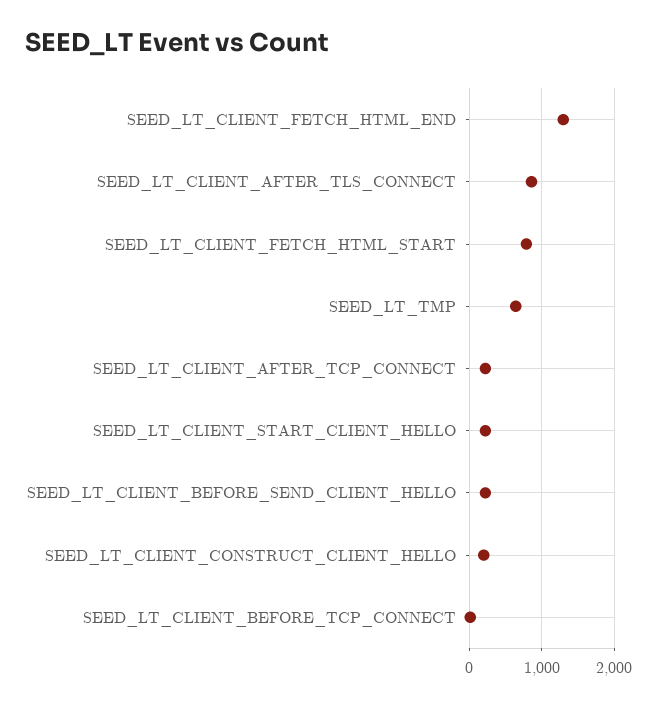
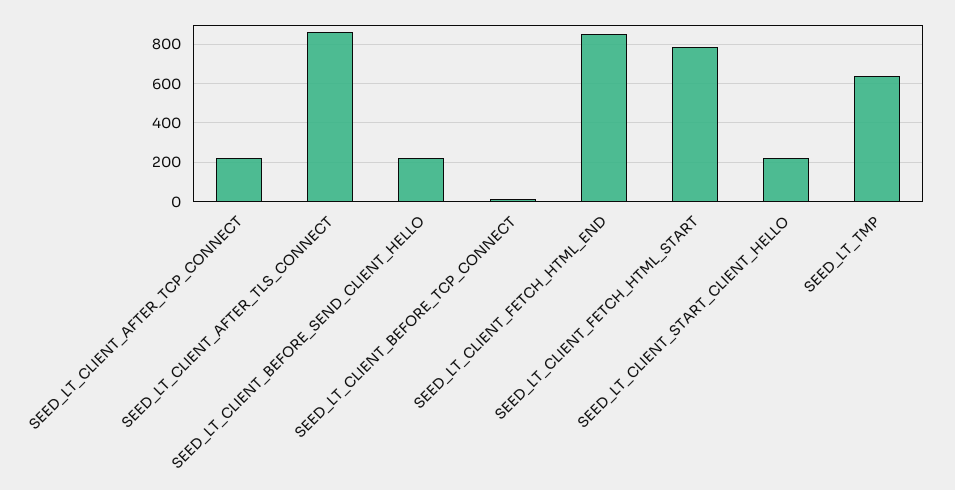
SEED_LT_CLIENT_FETCH_HTML_END: 1300 -> 850
SEED_LT_CLIENT_CONSTRUCT_CLIENT_HELLO: 200 -> none

